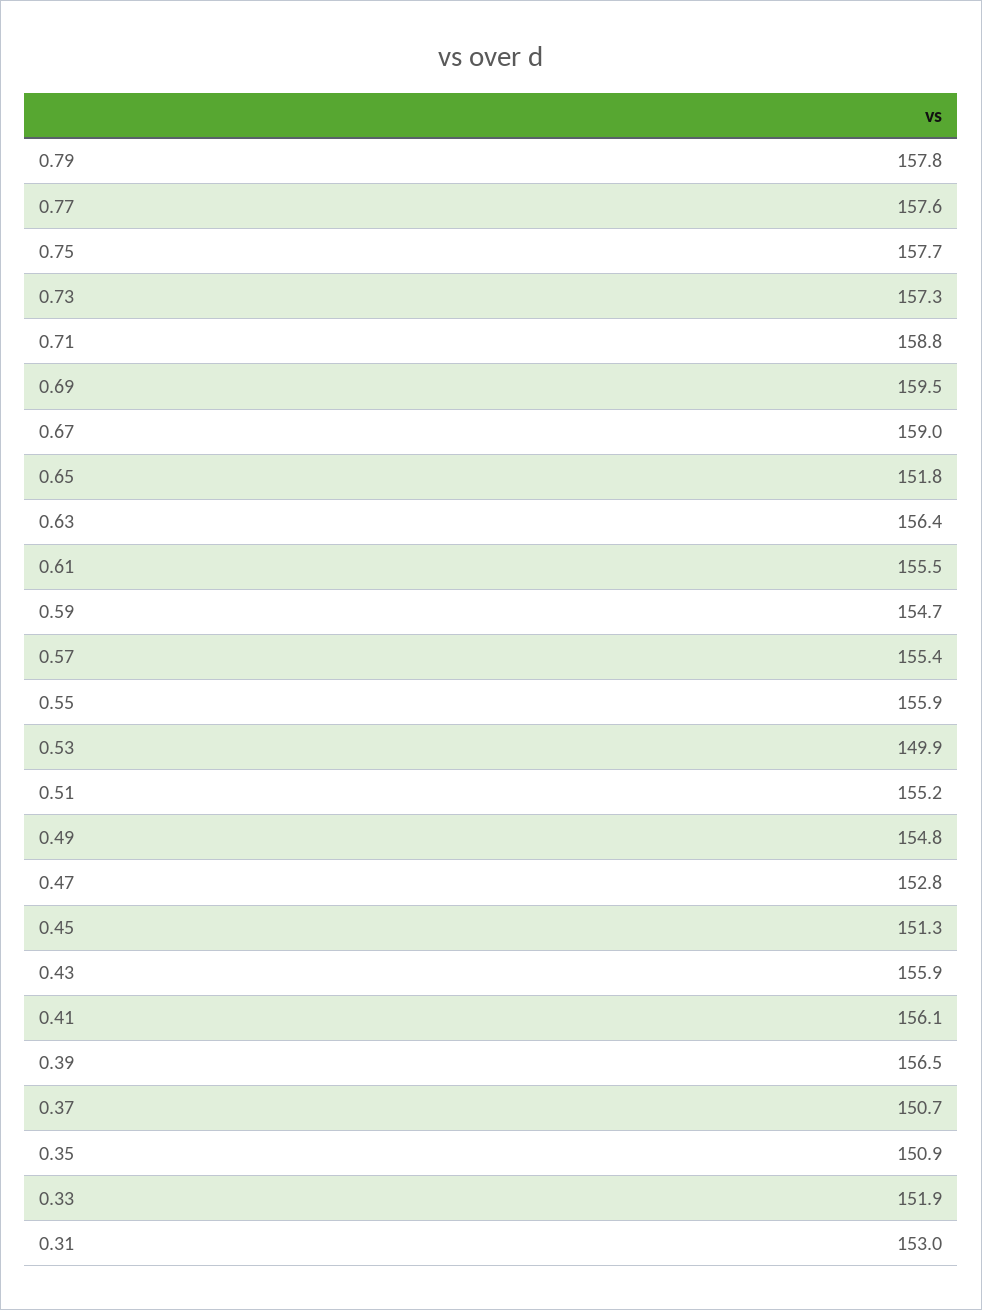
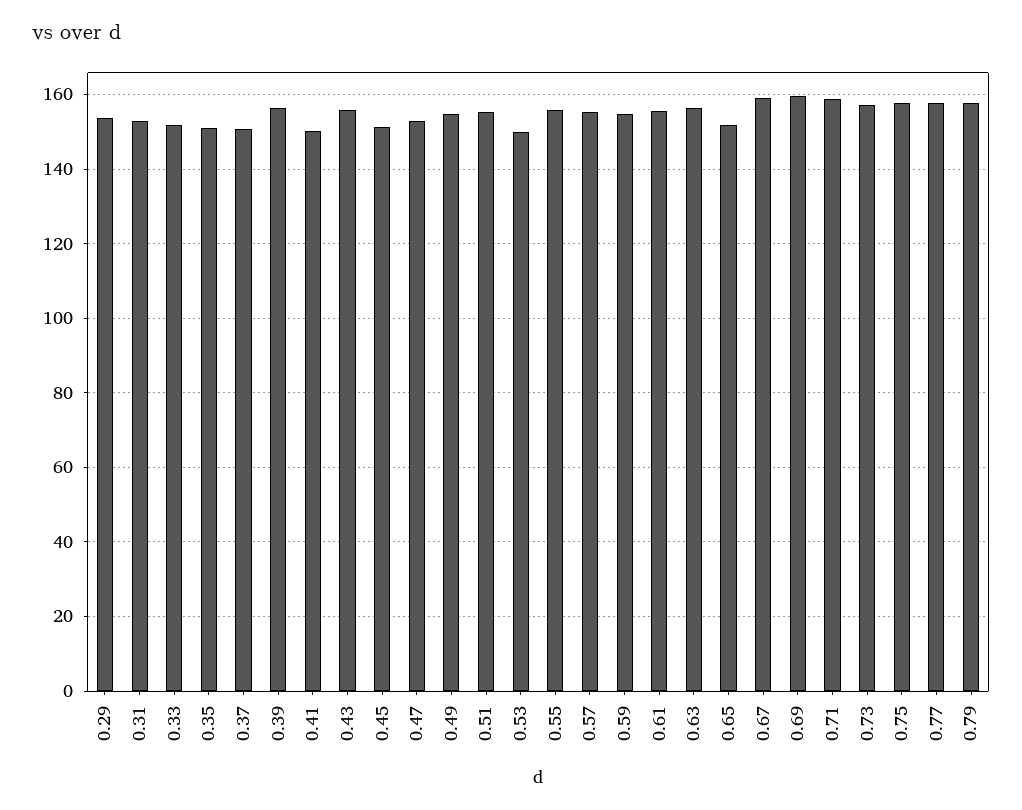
0.41: 156.1 -> 150
0.29: none -> 154

